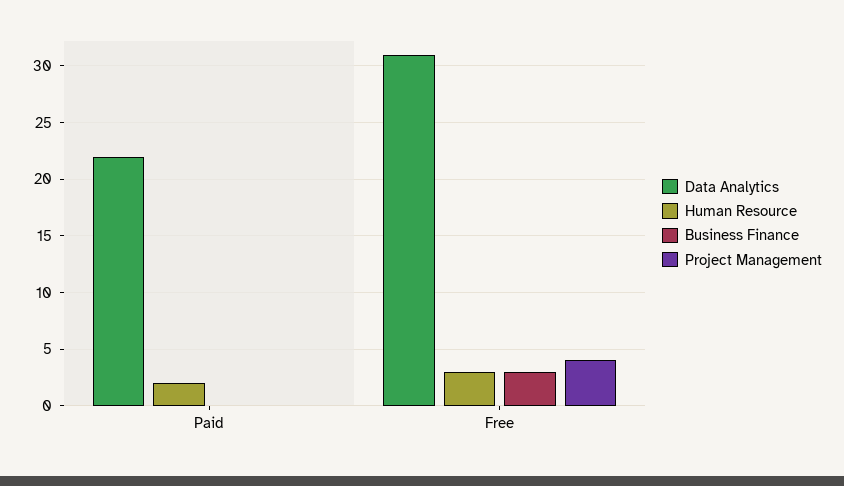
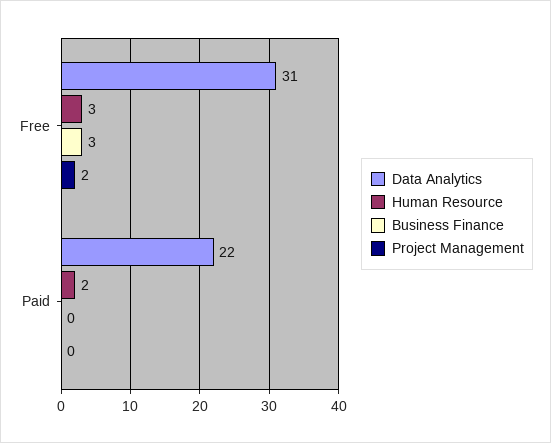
Project Management, Free: 4 -> 2

